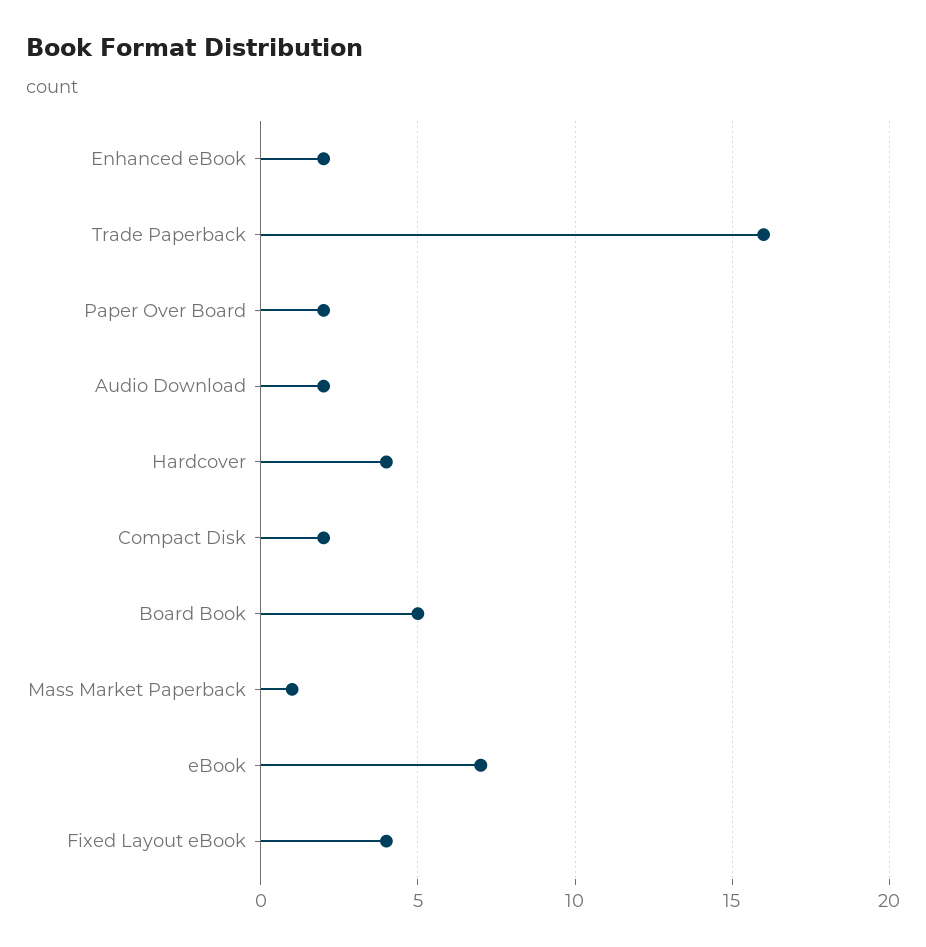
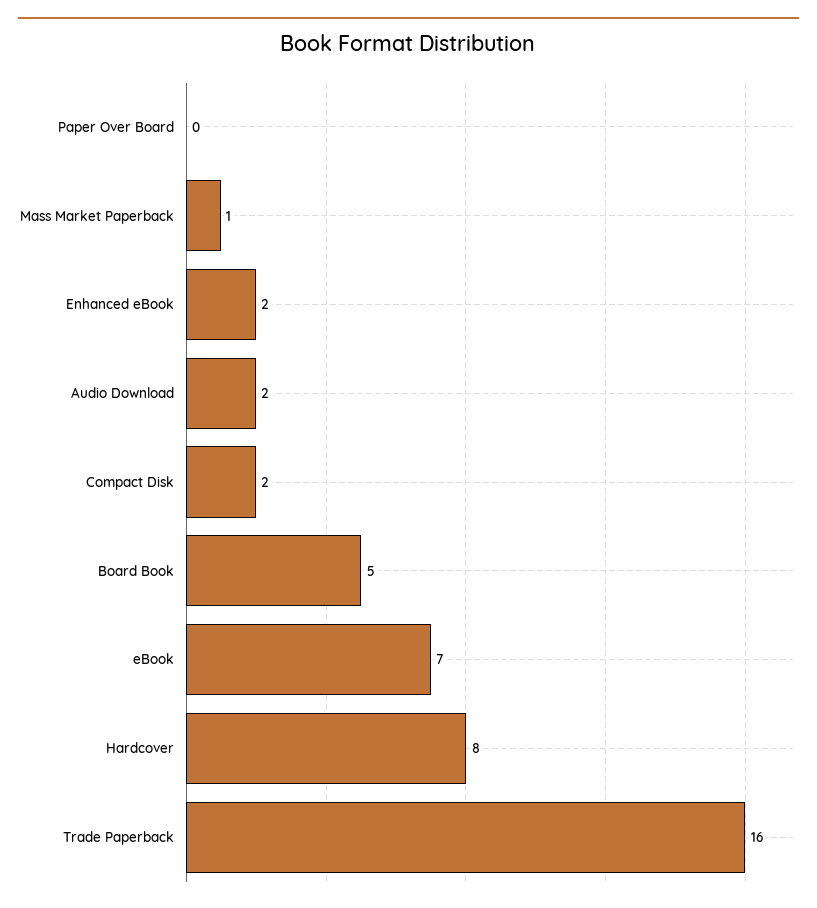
Paper Over Board: 2 -> 0
Hardcover: 4 -> 8
Fixed Layout eBook: 4 -> none

